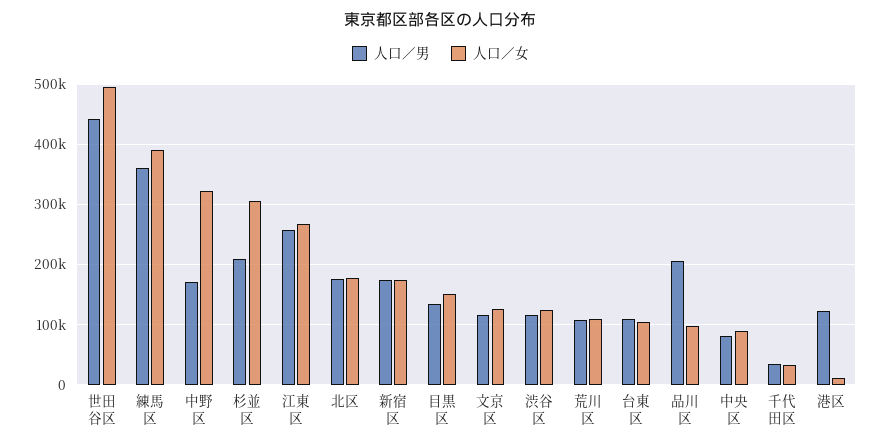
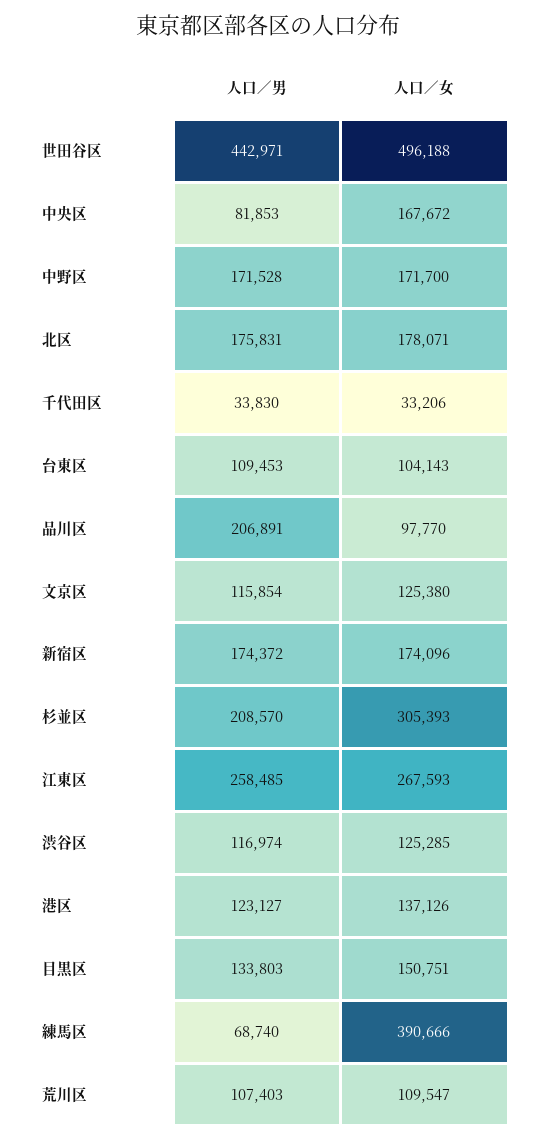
人口／男, 練馬区: 360000 -> 68740
人口／女, 中野区: 320000 -> 171700
人口／女, 中央区: 90000 -> 167672
人口／女, 港区: 10000 -> 137126

